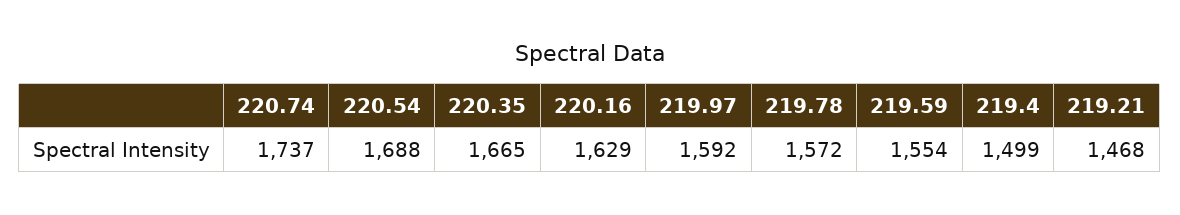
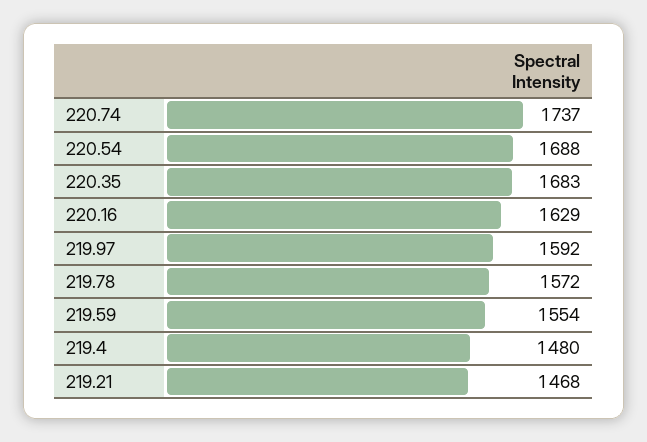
220.35: 1665 -> 1683
219.4: 1499 -> 1480

